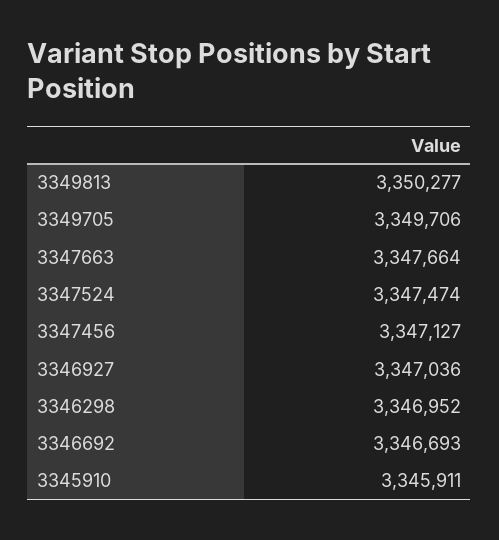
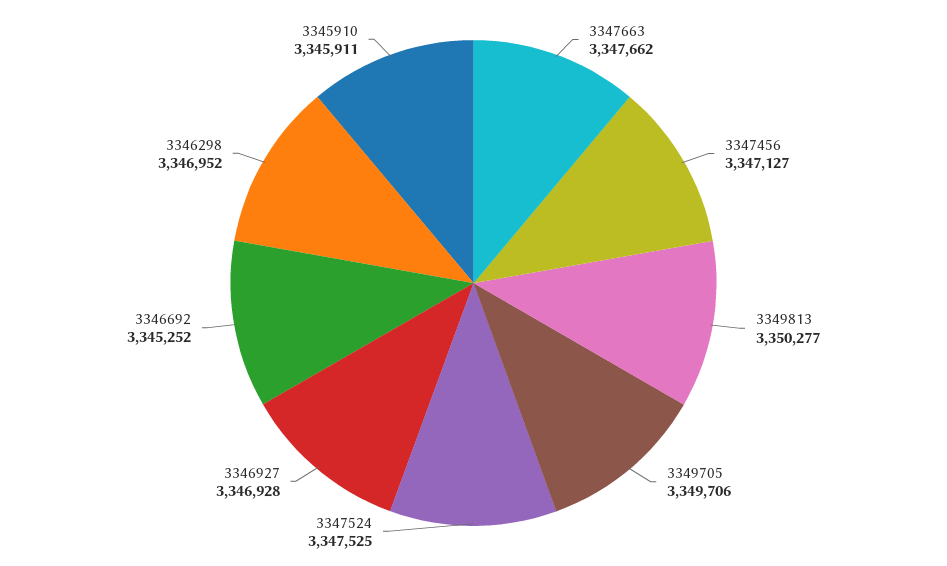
3347663: 3347664 -> 3347662
3347524: 3347474 -> 3347525
3346927: 3347036 -> 3346928
3346692: 3346693 -> 3345252

